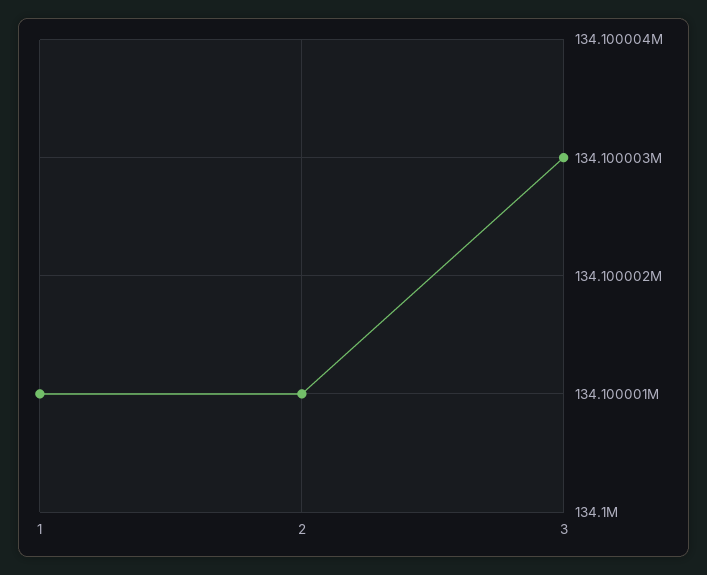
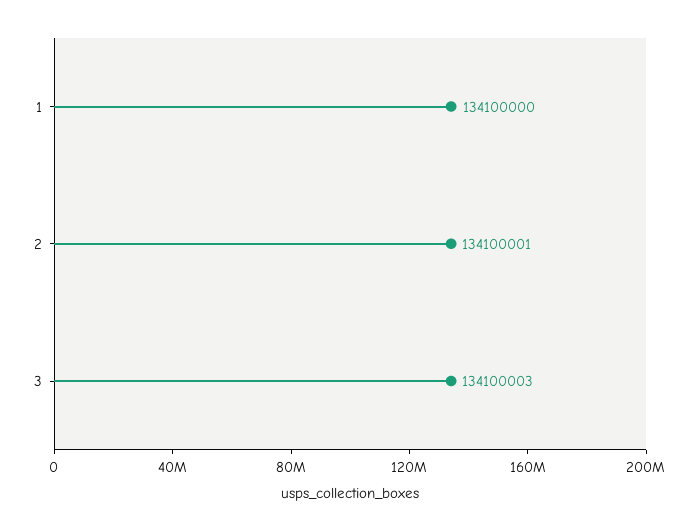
1: 134100001 -> 134100000

